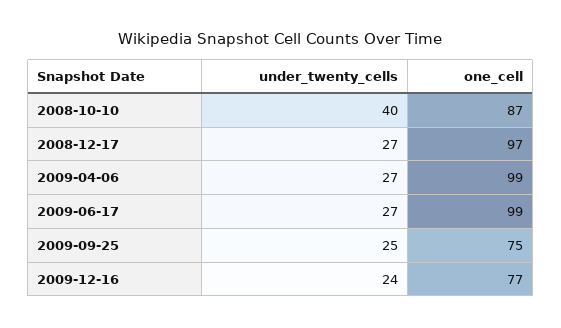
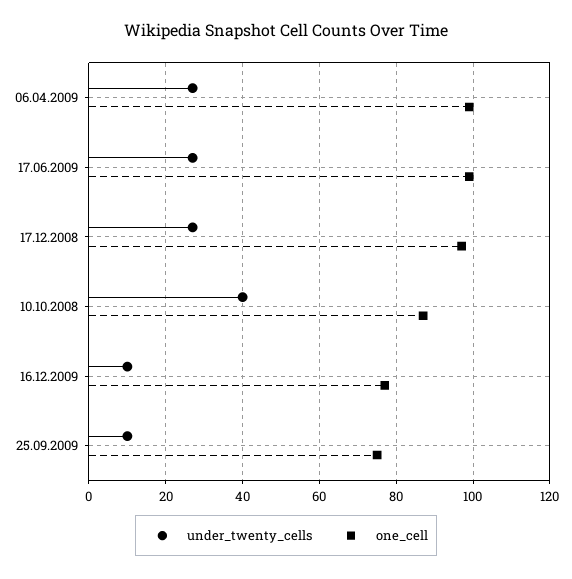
under_twenty_cells, 2009-09-25: 25 -> 10
under_twenty_cells, 2009-12-16: 24 -> 10

